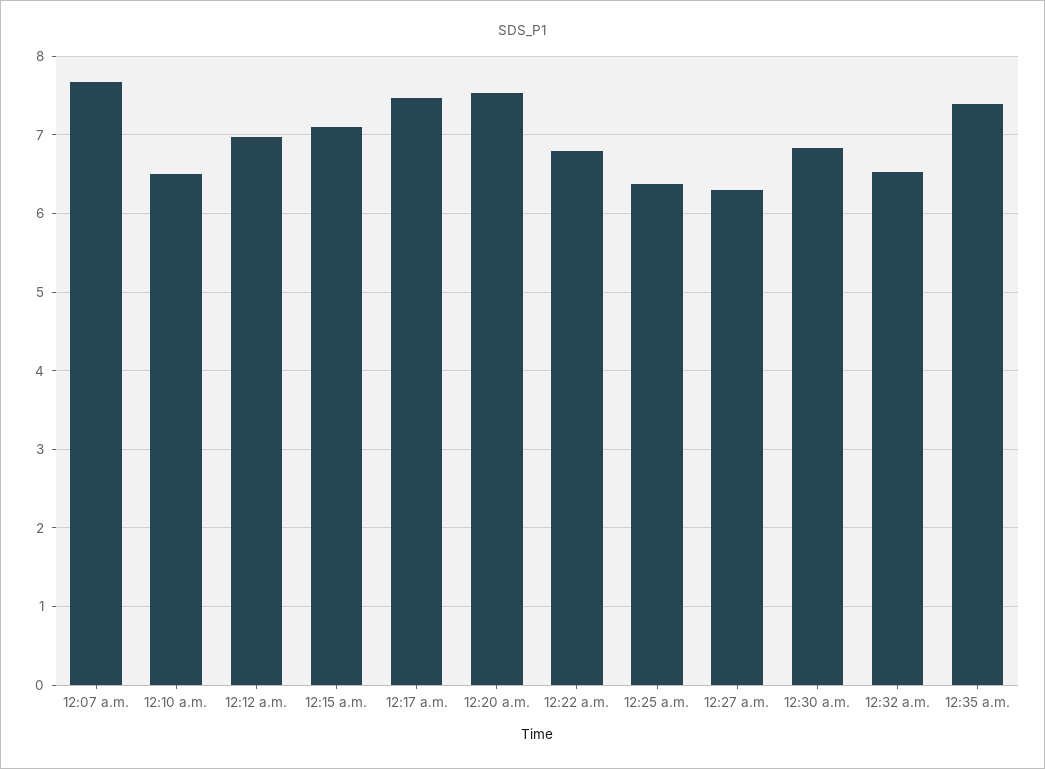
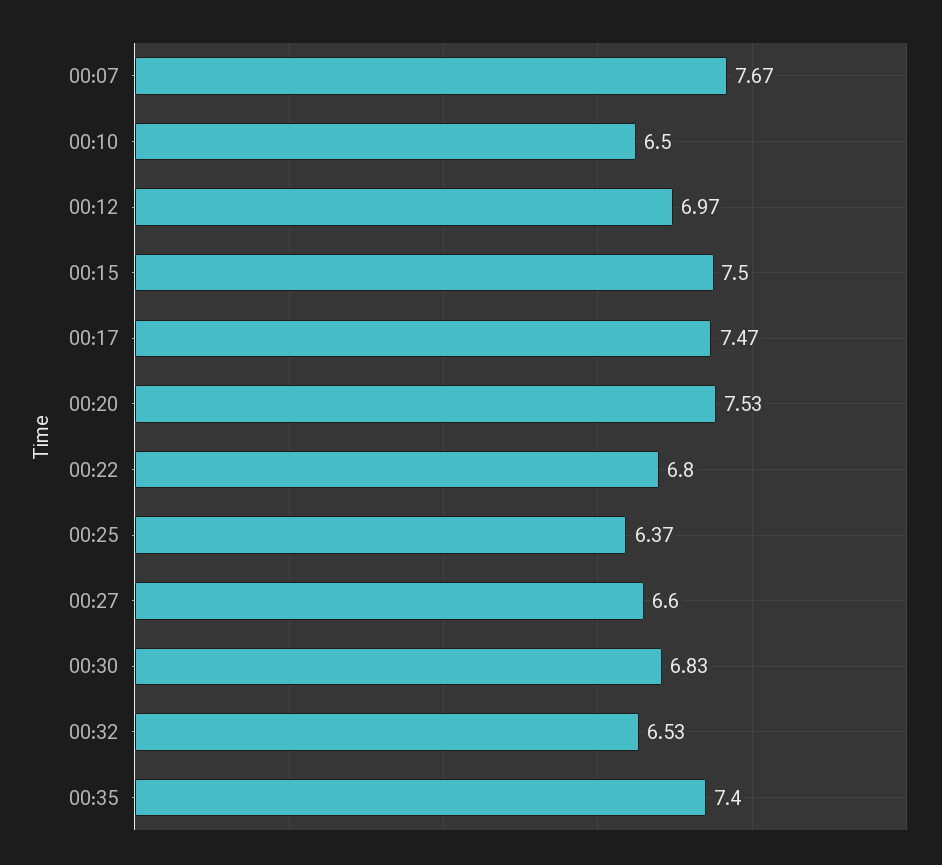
12:15 a.m.: 7.1 -> 7.5
12:27 a.m.: 6.3 -> 6.6

